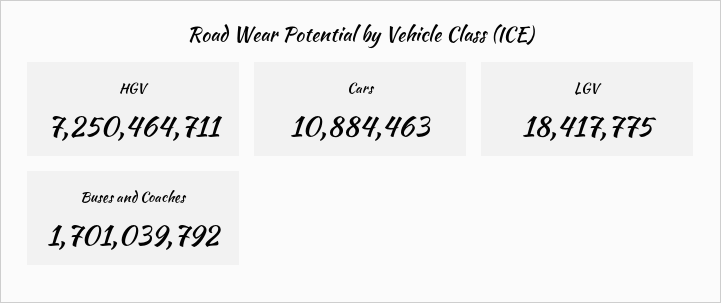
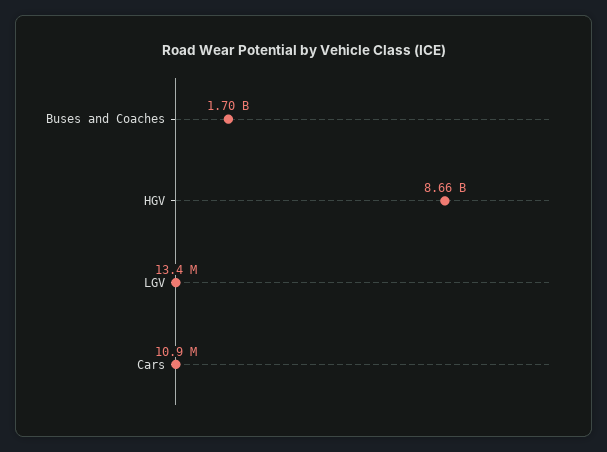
HGV: 7250464711 -> 8660000000
LGV: 18417775 -> 13400000

